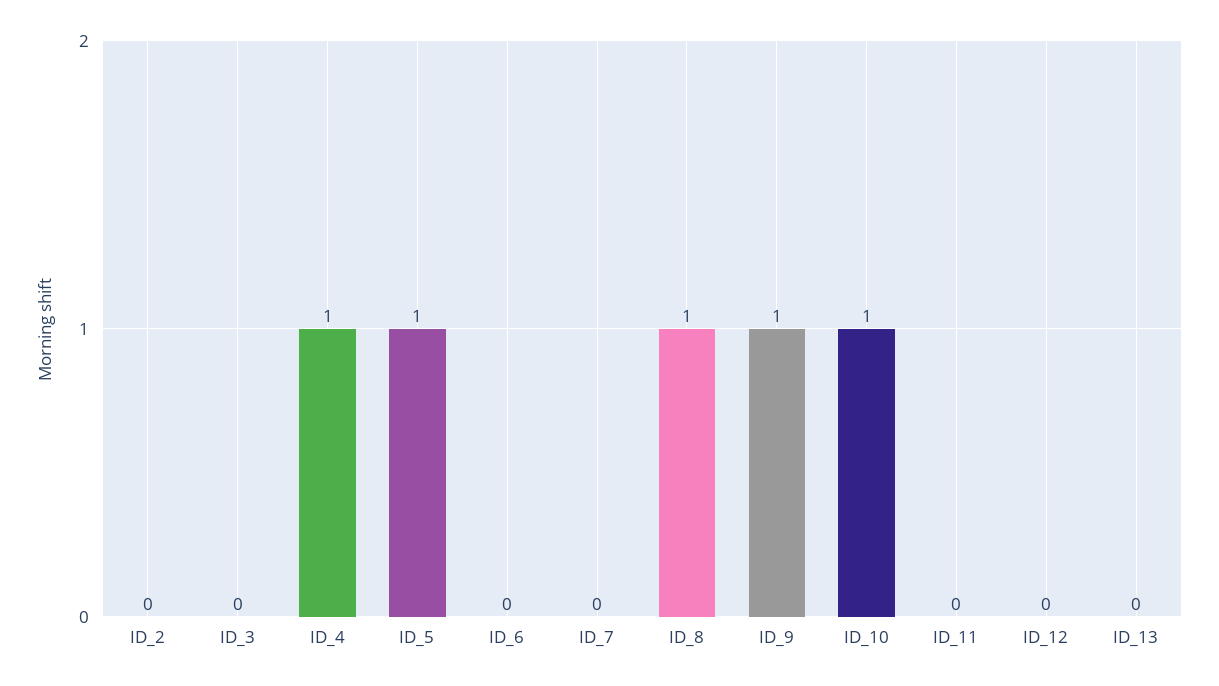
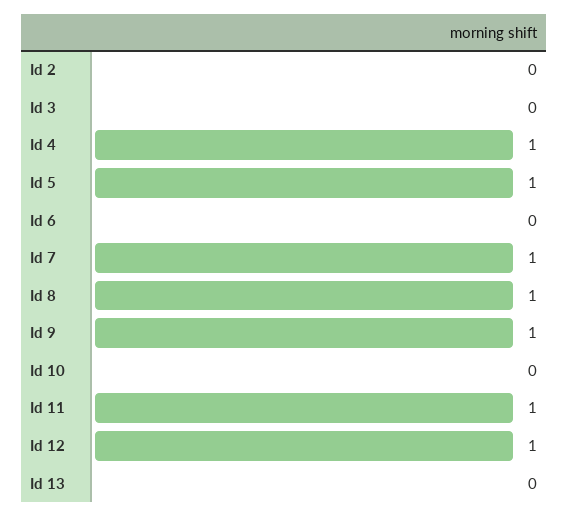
ID_7: 0 -> 1
ID_10: 1 -> 0
ID_11: 0 -> 1
ID_12: 0 -> 1

